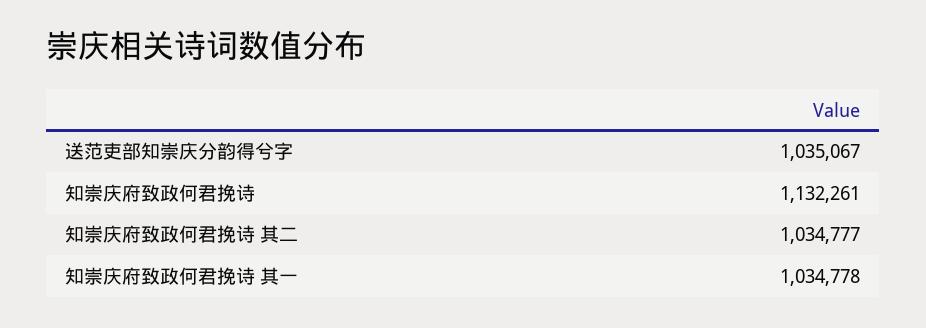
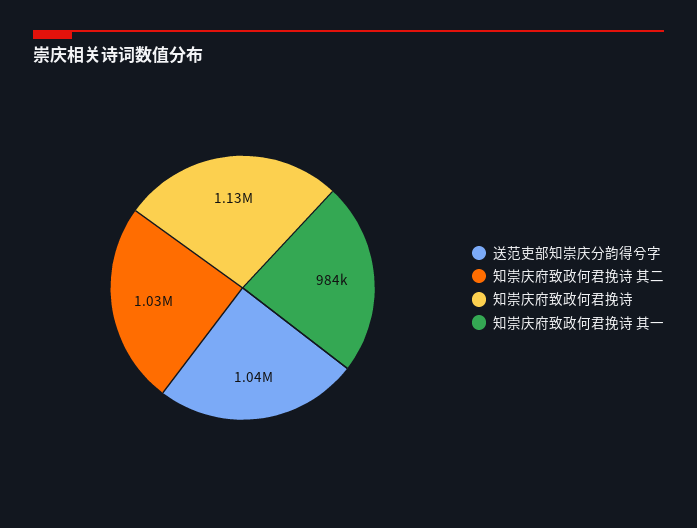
知崇庆府致政何君挽诗 其一: 1034778 -> 984000

